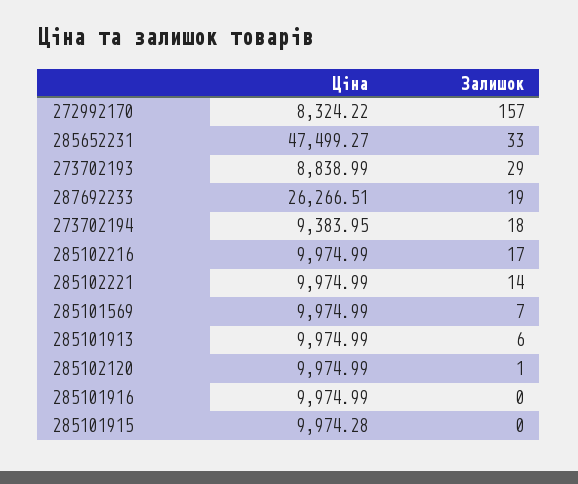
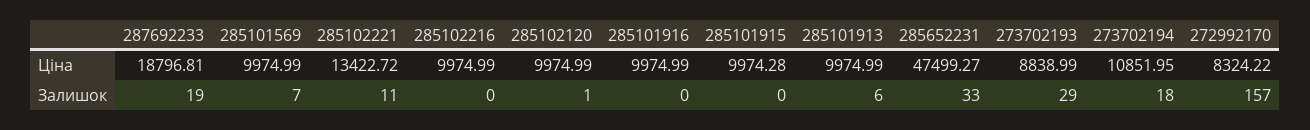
Ціна, 287692233: 26266.51 -> 18796.81
Ціна, 273702194: 9383.95 -> 10851.95
Залишок, 285102216: 17 -> 0
Ціна, 285102221: 9974.99 -> 13422.72
Залишок, 285102221: 14 -> 11

